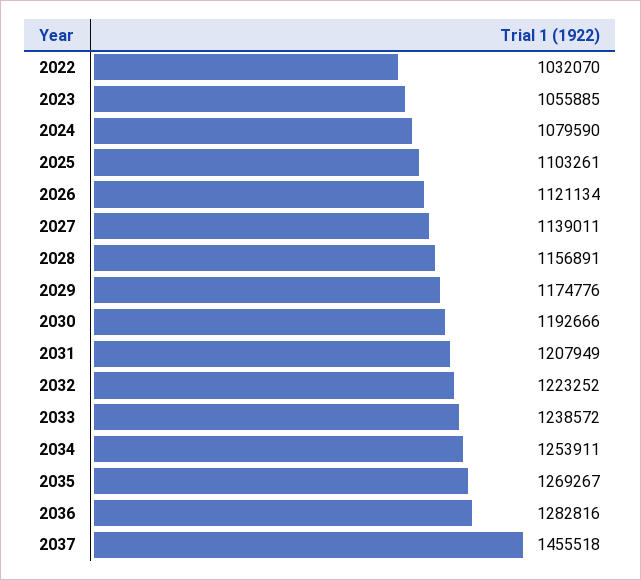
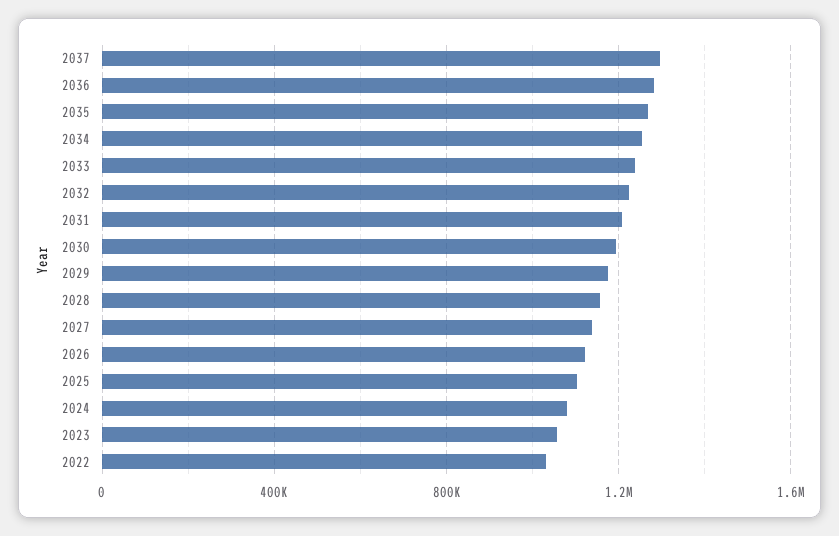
2037: 1455518 -> 1300000

